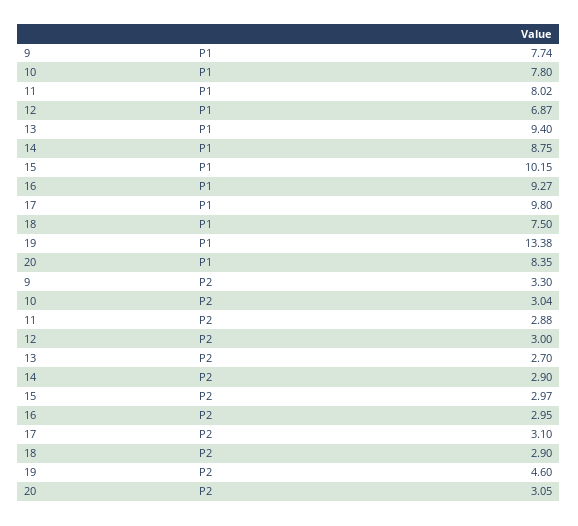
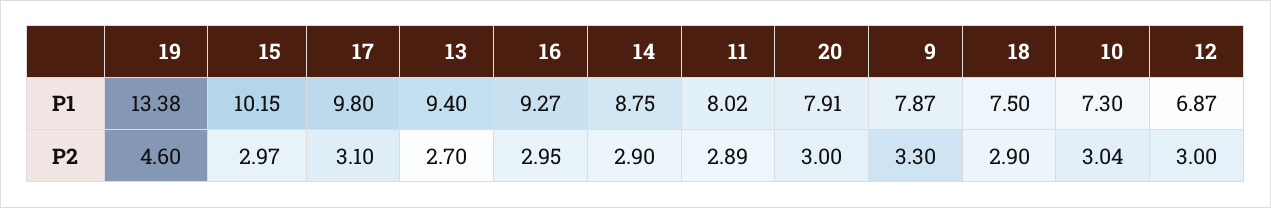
9, P1: 7.74 -> 7.87
10, P1: 7.8 -> 7.3
20, P1: 8.35 -> 7.91
11, P2: 2.88 -> 2.89
20, P2: 3.05 -> 3

